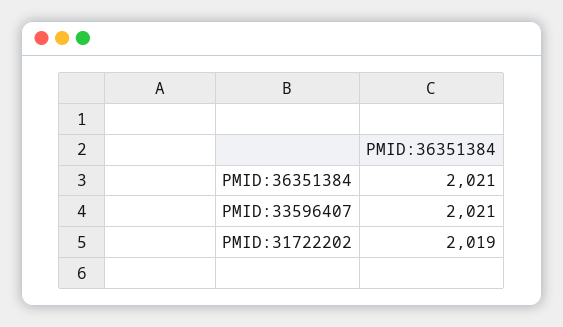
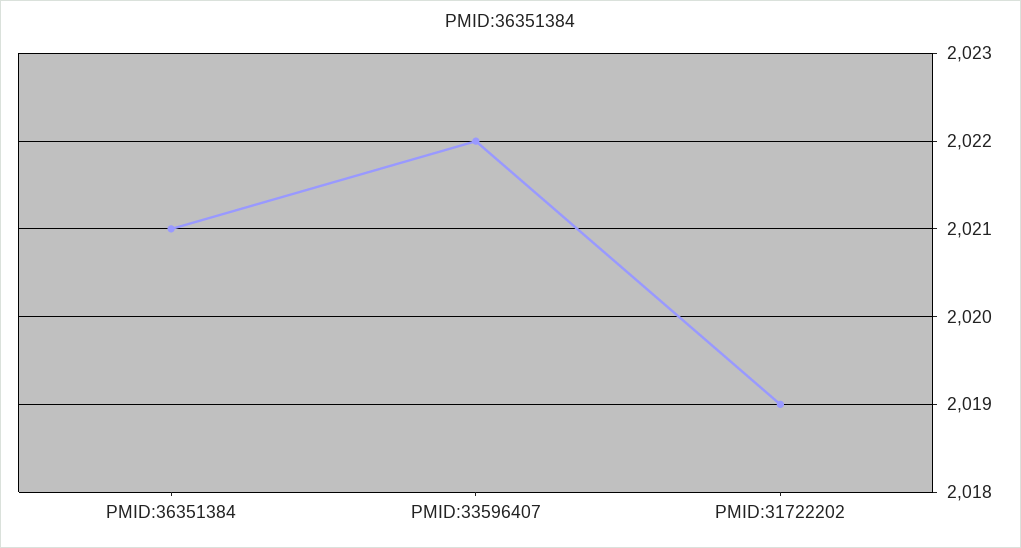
PMID:33596407: 2021 -> 2022

